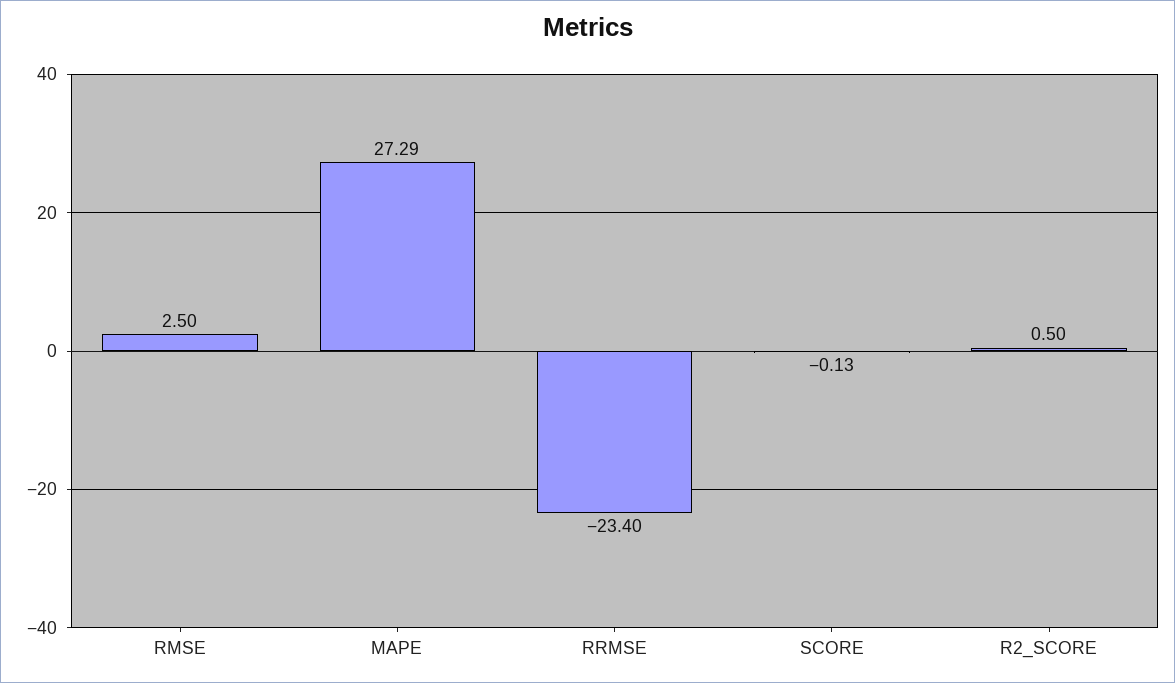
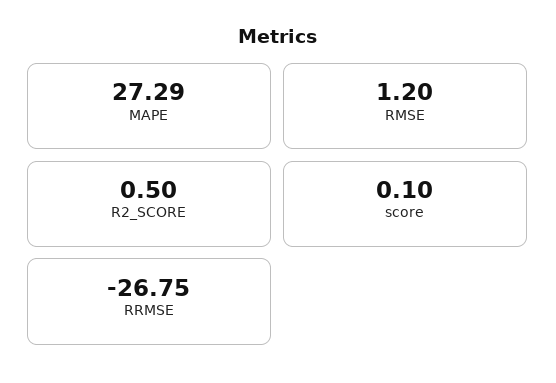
RMSE: 2.5 -> 1.2
RRMSE: -23.4 -> -26.75
SCORE: -0.13 -> 0.1

